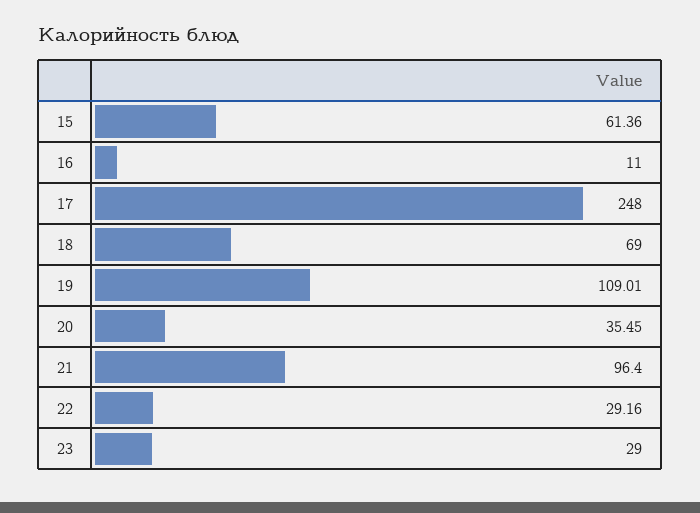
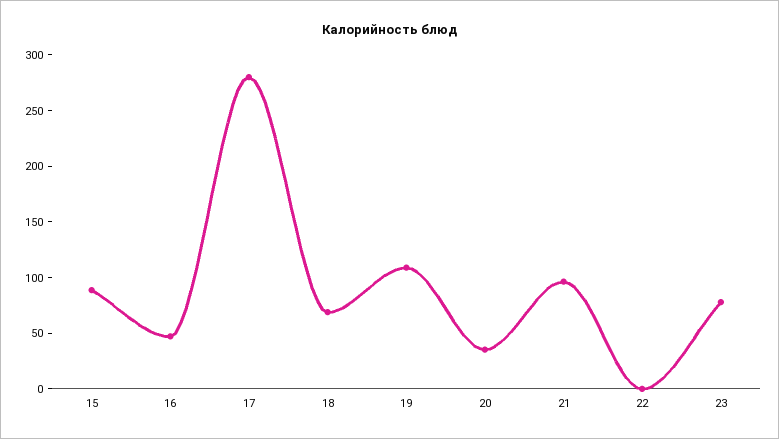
15: 61.36 -> 90
16: 11 -> 50
17: 248 -> 280
22: 29.16 -> 0
23: 29 -> 80

